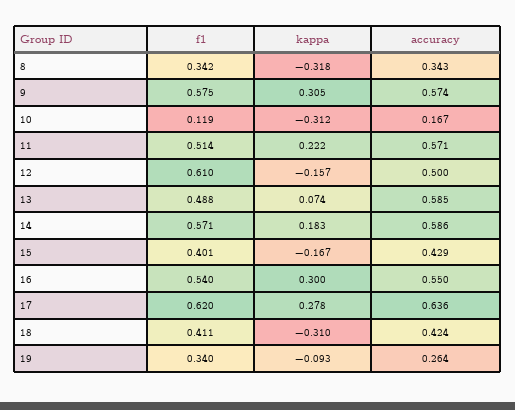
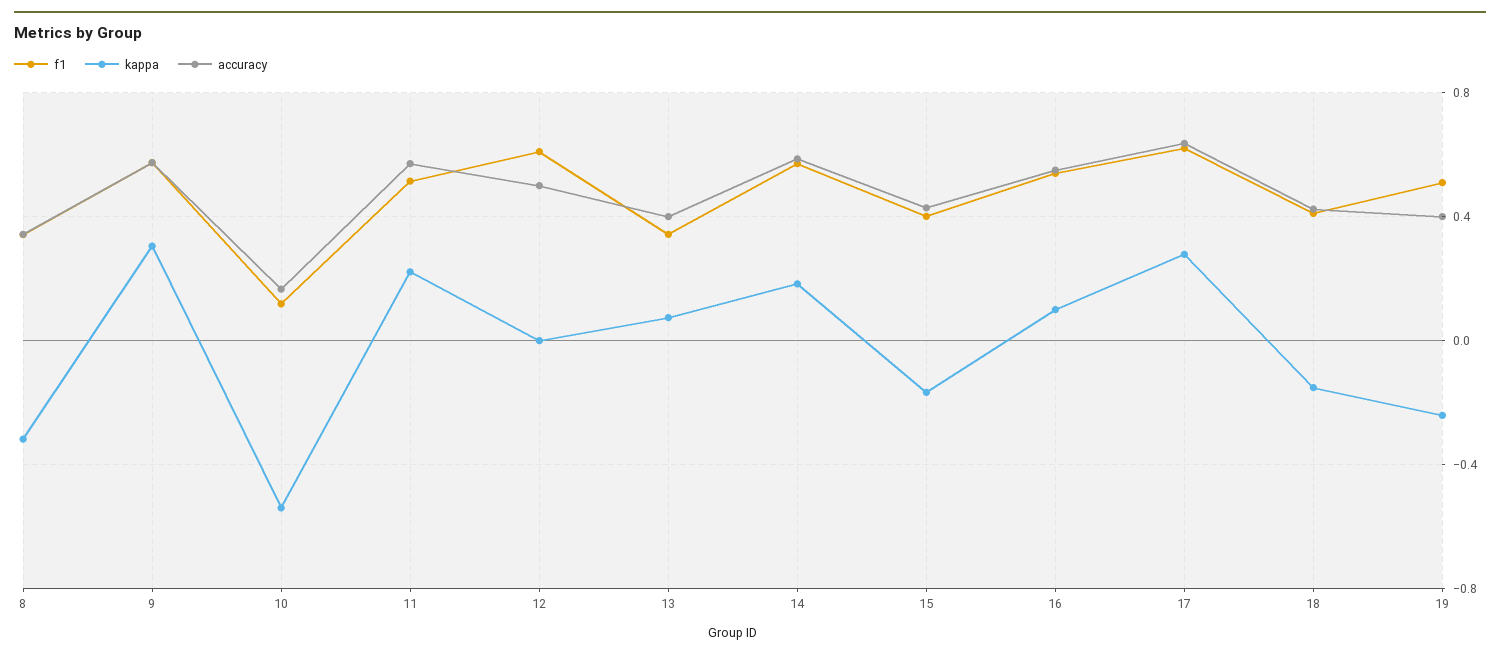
kappa, 10: -0.312 -> -0.55
kappa, 12: -0.157 -> 0
f1, 13: 0.488 -> 0.35
accuracy, 13: 0.585 -> 0.4
kappa, 16: 0.3 -> 0.1
kappa, 18: -0.31 -> -0.15
f1, 19: 0.34 -> 0.5
kappa, 19: -0.093 -> -0.25
accuracy, 19: 0.264 -> 0.4

